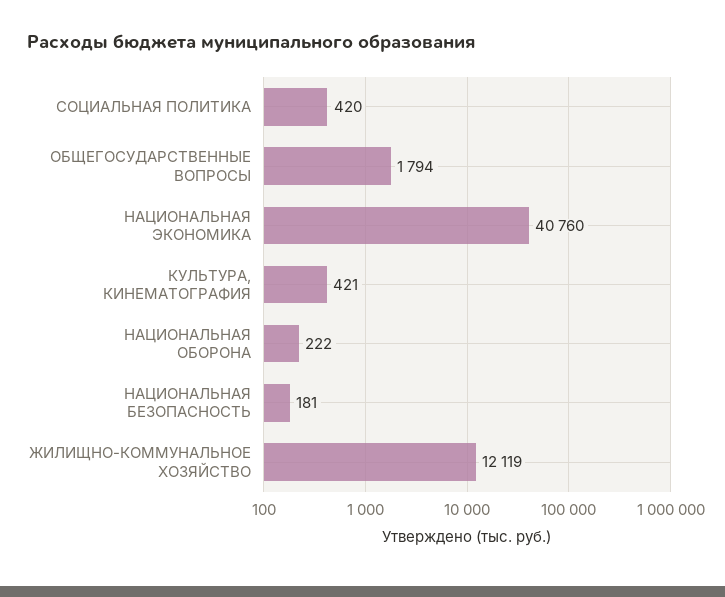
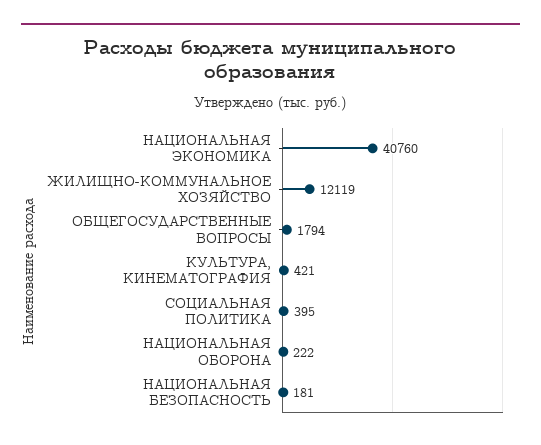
СОЦИАЛЬНАЯ ПОЛИТИКА: 420 -> 395

